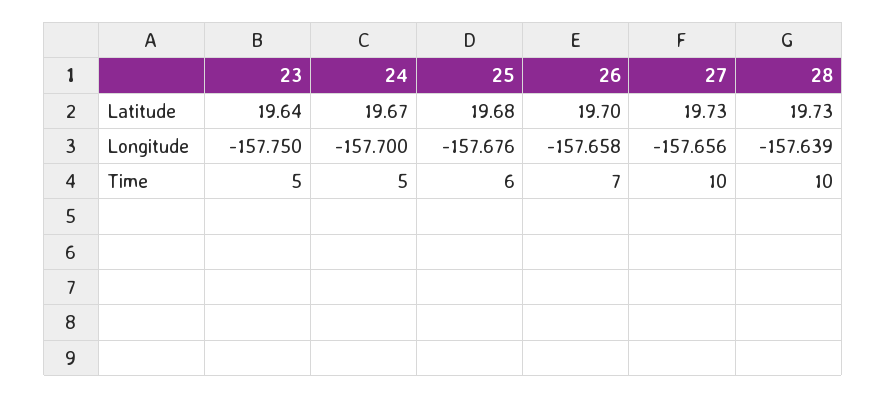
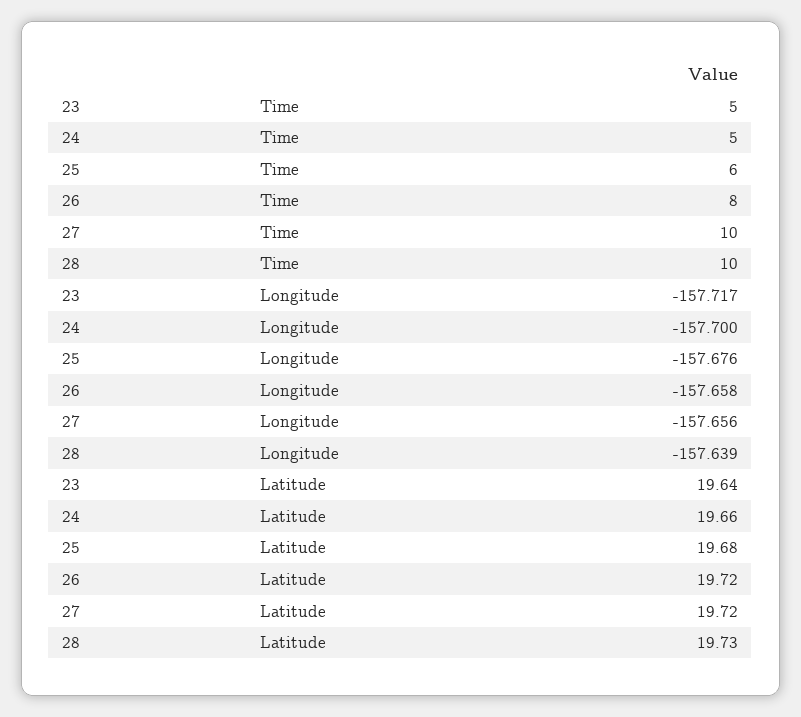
24, Latitude: 19.67 -> 19.66
26, Latitude: 19.7 -> 19.72
27, Latitude: 19.73 -> 19.72
23, Longitude: -157.75 -> -157.717
26, Time: 7 -> 8

